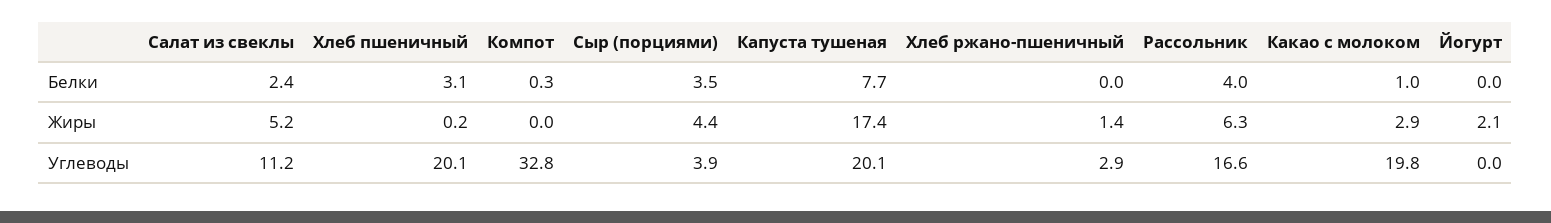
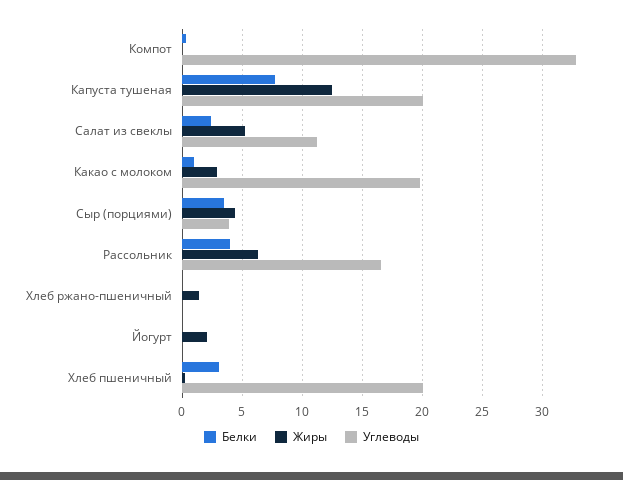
Жиры, Капуста тушеная: 17.4 -> 12.5
Углеводы, Хлеб ржано-пшеничный: 2.9 -> 0

